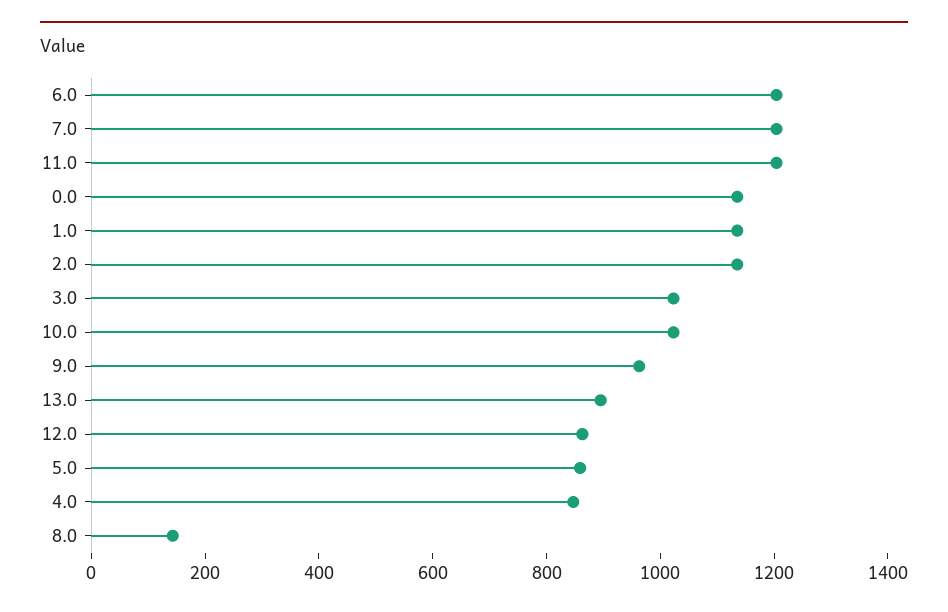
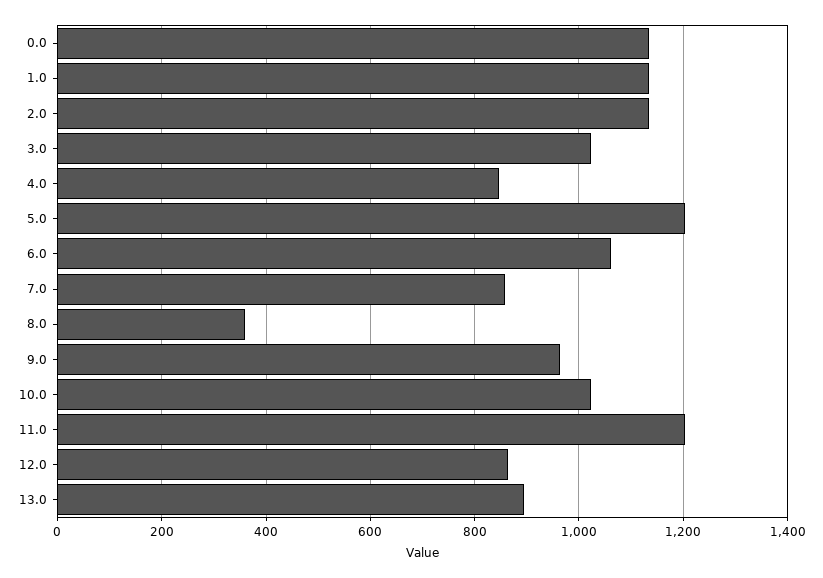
6.0: 1200 -> 1060
7.0: 1200 -> 860
5.0: 850 -> 1200
8.0: 150 -> 360

